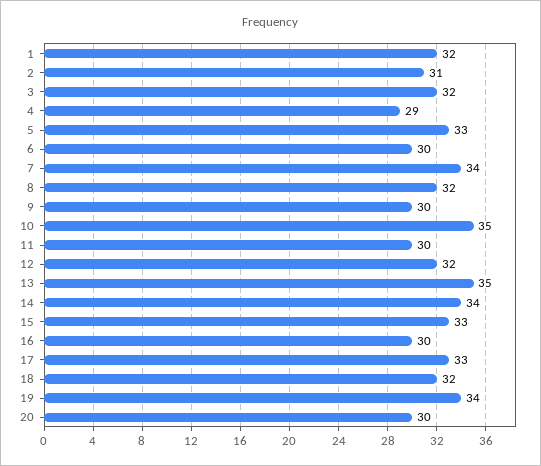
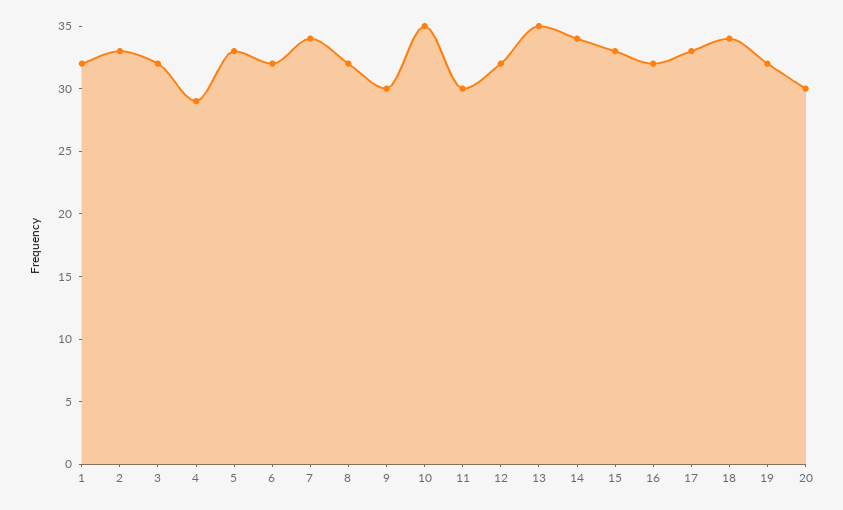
2: 31 -> 33
6: 30 -> 32
16: 30 -> 32
18: 32 -> 34
19: 34 -> 32

